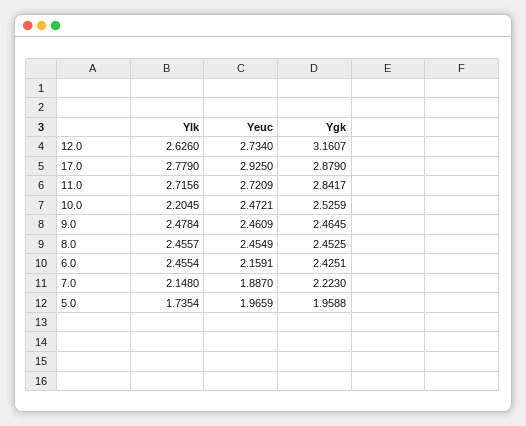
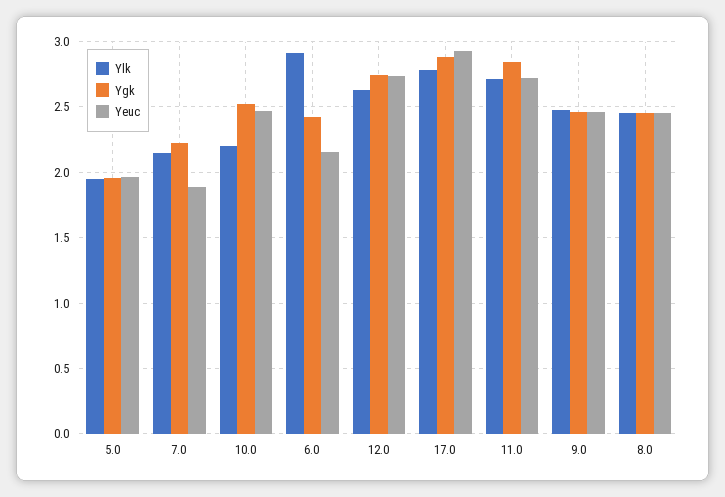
Ygk, 12.0: 3.1607 -> 2.75
Ylk, 6.0: 2.4554 -> 2.9
Ylk, 5.0: 1.7354 -> 1.95

